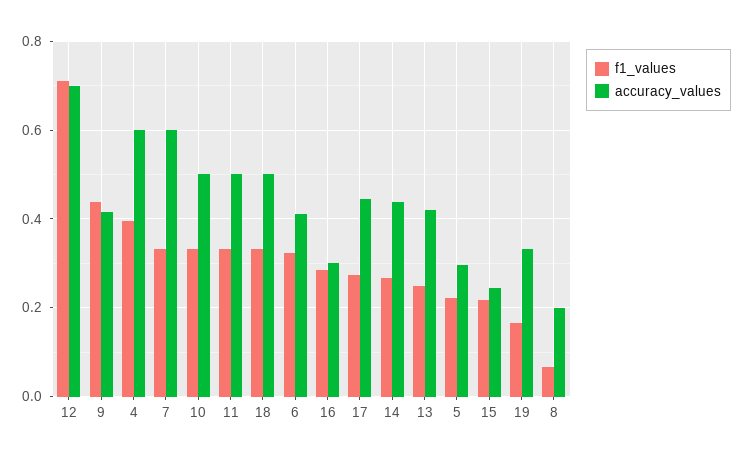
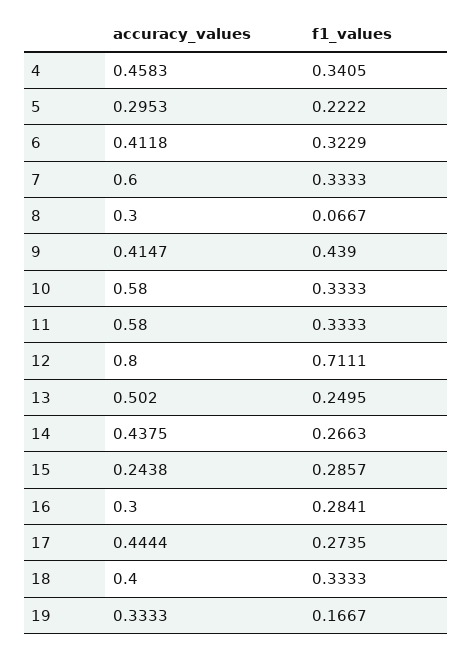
accuracy_values, 12: 0.7 -> 0.8
f1_values, 4: 0.4 -> 0.3405
accuracy_values, 4: 0.6 -> 0.4583
accuracy_values, 10: 0.5 -> 0.58
accuracy_values, 11: 0.5 -> 0.58
accuracy_values, 18: 0.5 -> 0.4
accuracy_values, 13: 0.42 -> 0.502
f1_values, 15: 0.22 -> 0.2857
accuracy_values, 8: 0.2 -> 0.3

